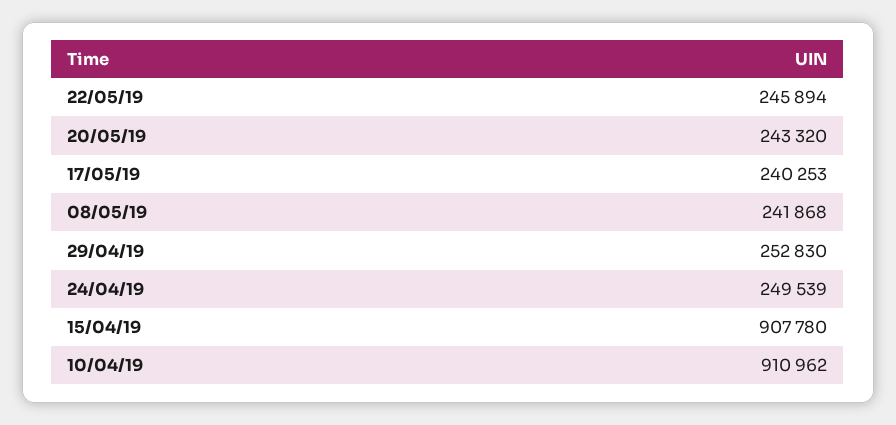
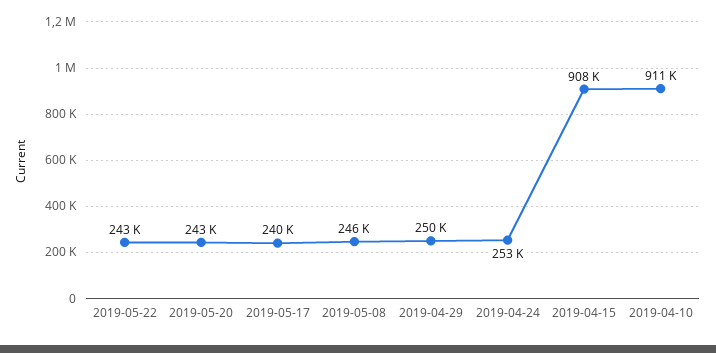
22/05/19: 245894 -> 243000
08/05/19: 241868 -> 246000
29/04/19: 252830 -> 250000
24/04/19: 249539 -> 253000

